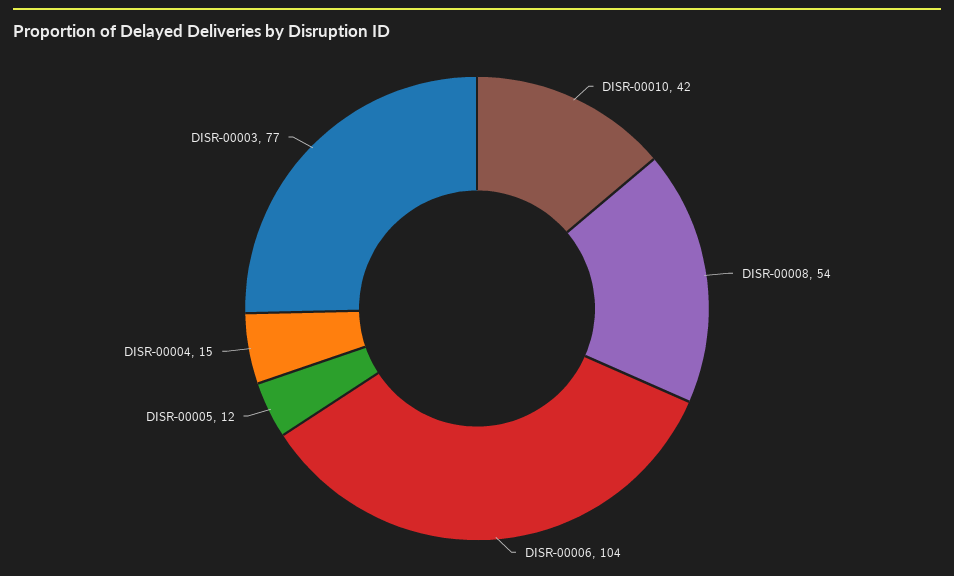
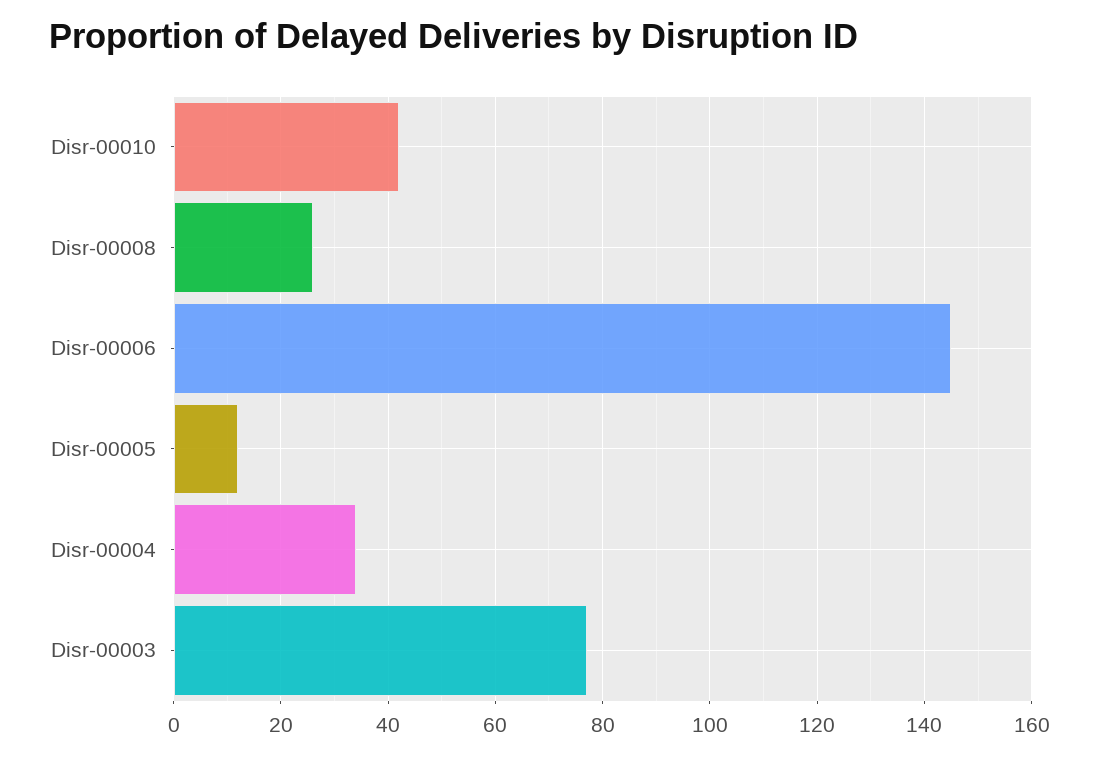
DISR-00008: 54 -> 25
DISR-00006: 104 -> 145
DISR-00004: 15 -> 35

